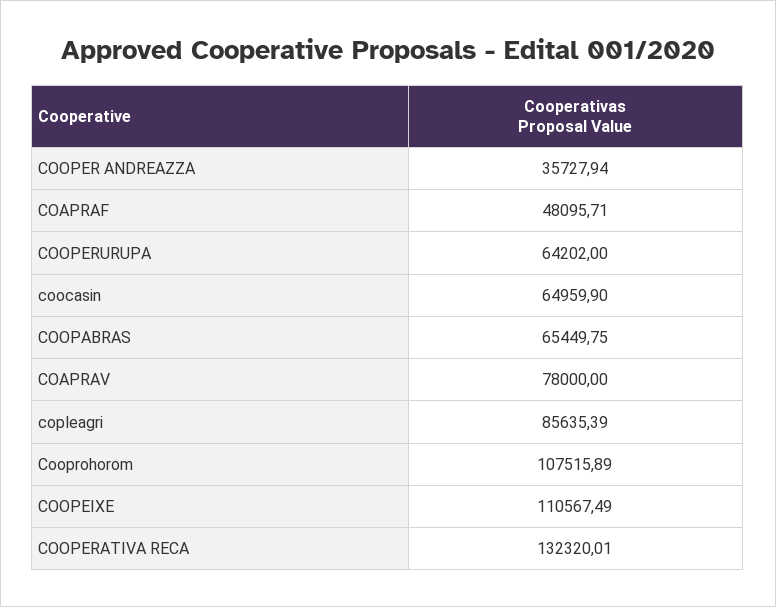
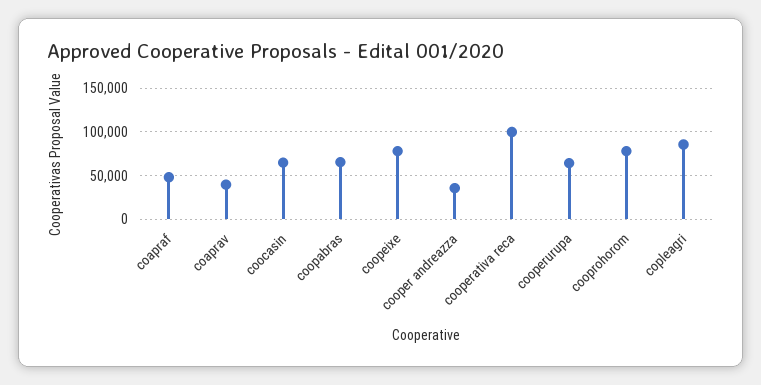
COAPRAV: 78000 -> 40000
Cooprohorom: 107515.89 -> 80000
COOPEIXE: 110567.49 -> 80000
COOPERATIVA RECA: 132320.01 -> 100000

